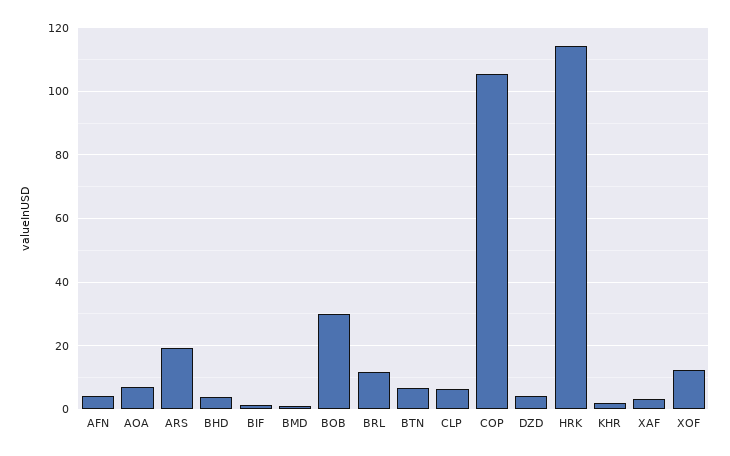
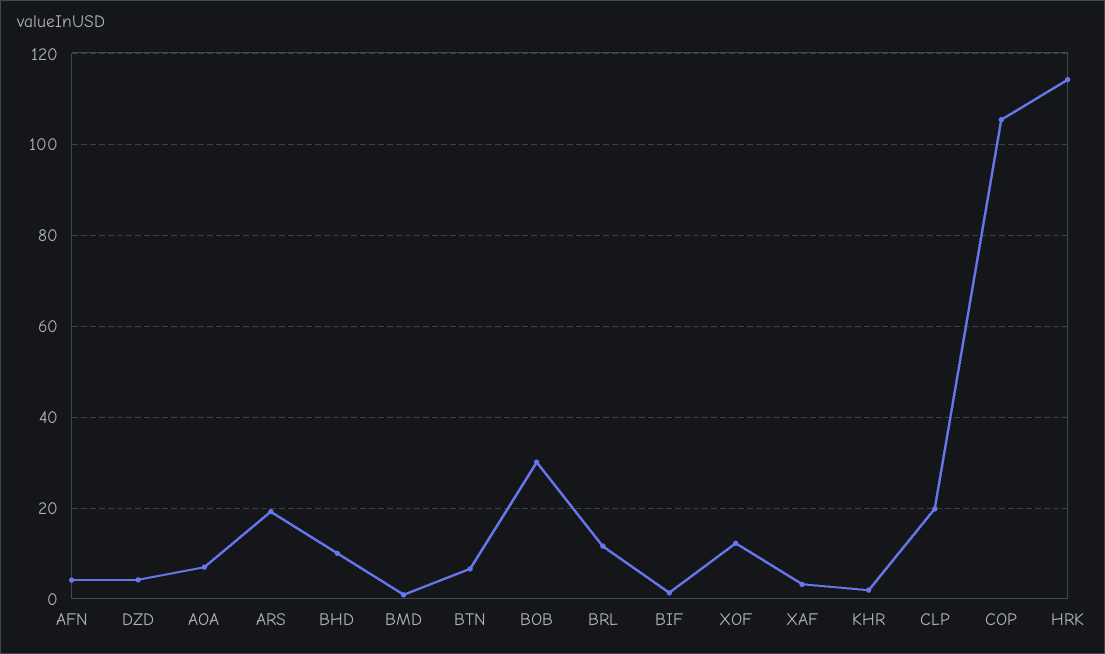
BHD: 4 -> 10
CLP: 6 -> 20

